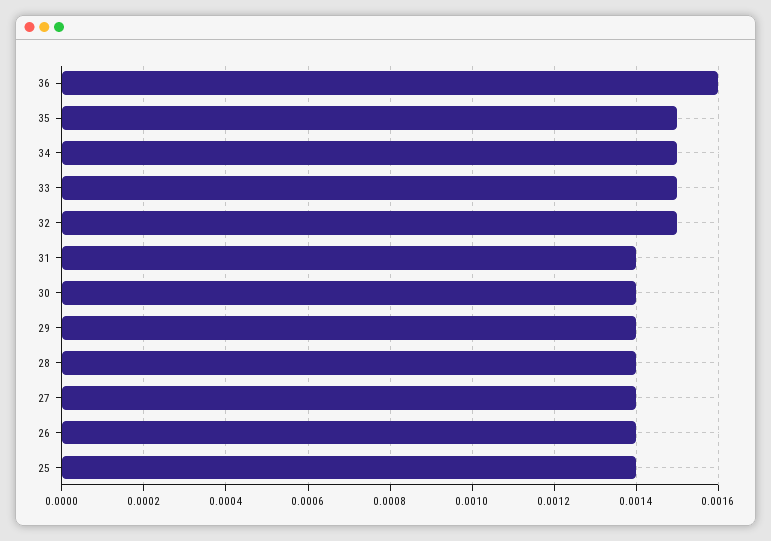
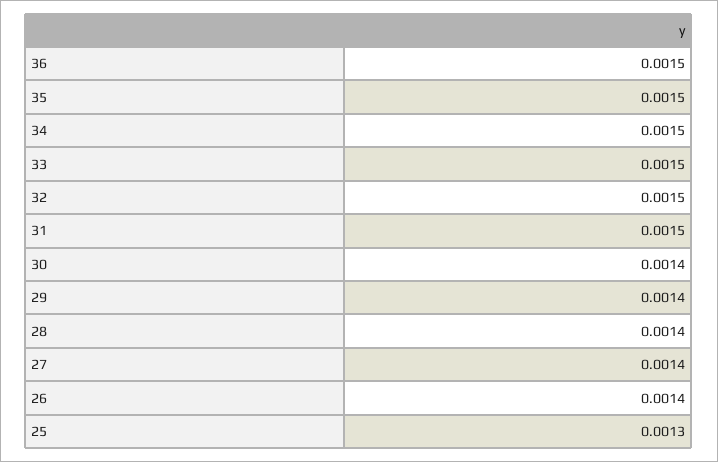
36: 0.0016 -> 0.0015
31: 0.0014 -> 0.0015
25: 0.0014 -> 0.0013

